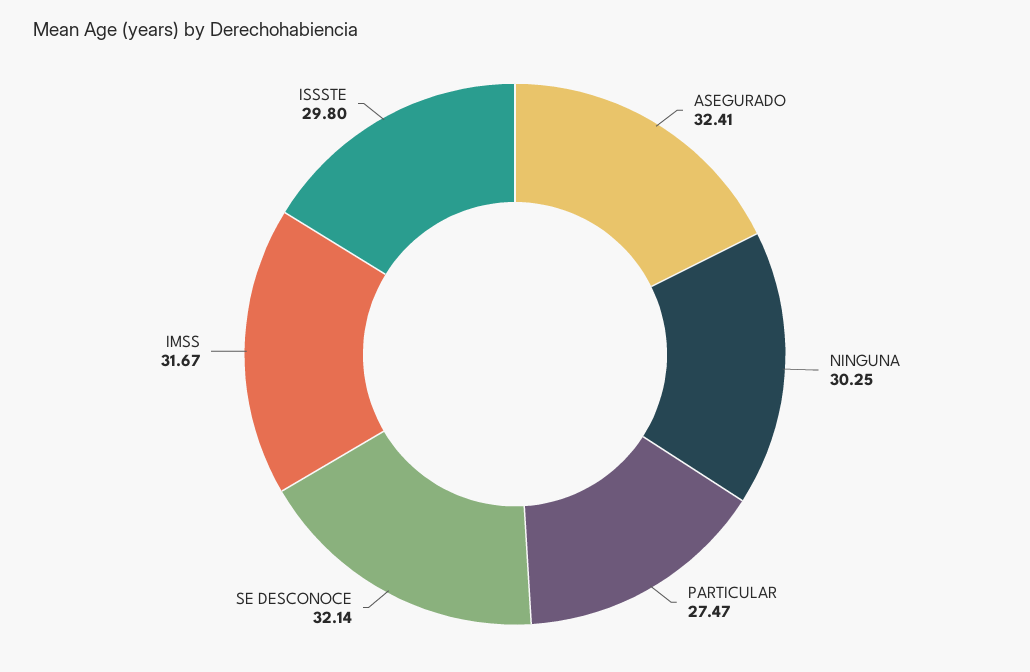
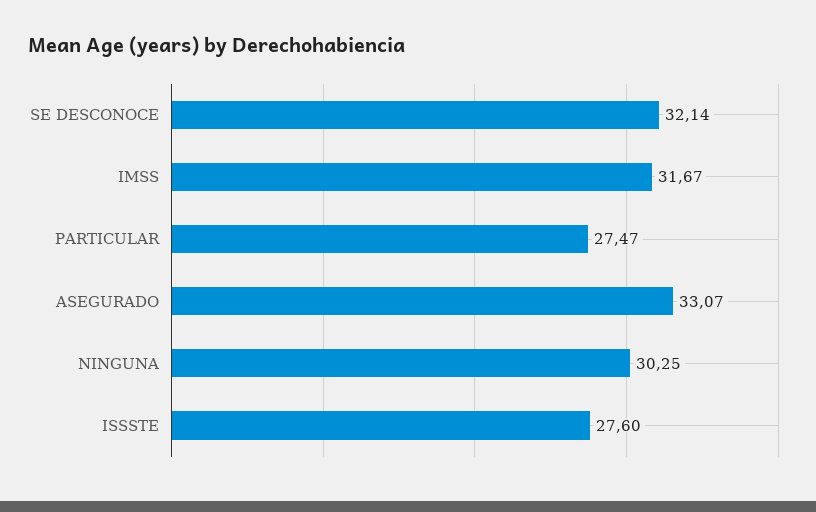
ASEGURADO: 32.41 -> 33.07
ISSSTE: 29.8 -> 27.6

